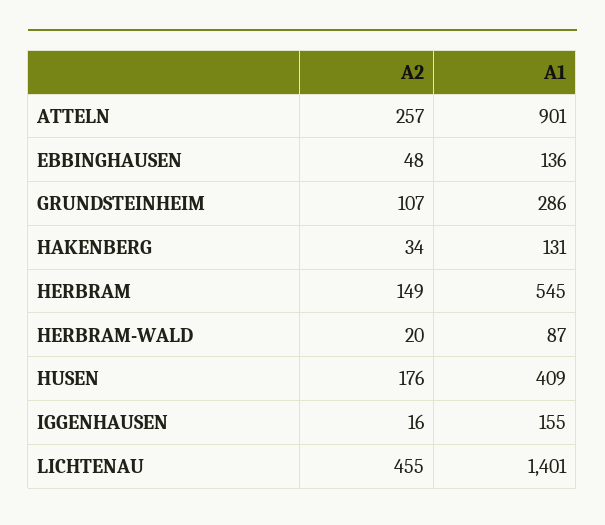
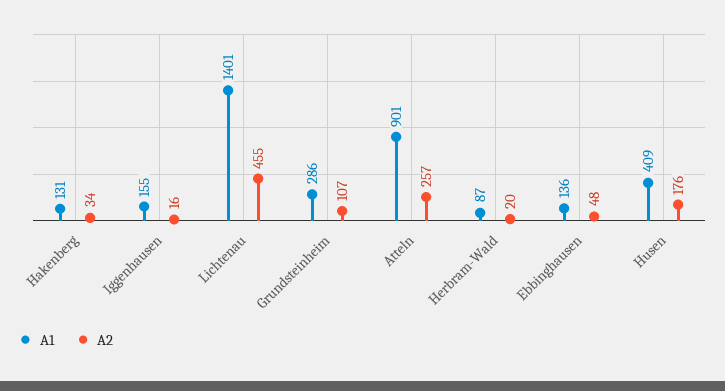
A2, HERBRAM: 149 -> none
A1, HERBRAM: 545 -> none

